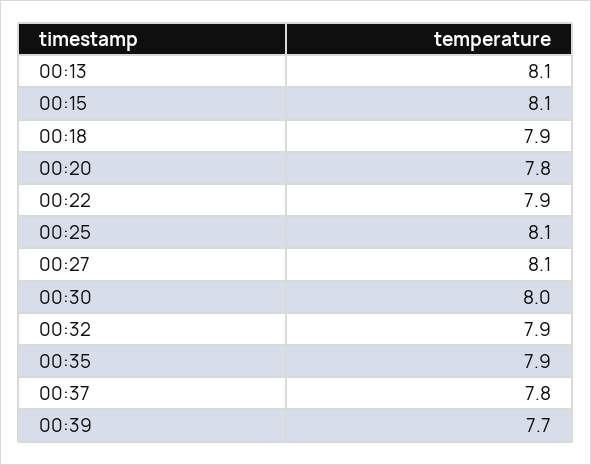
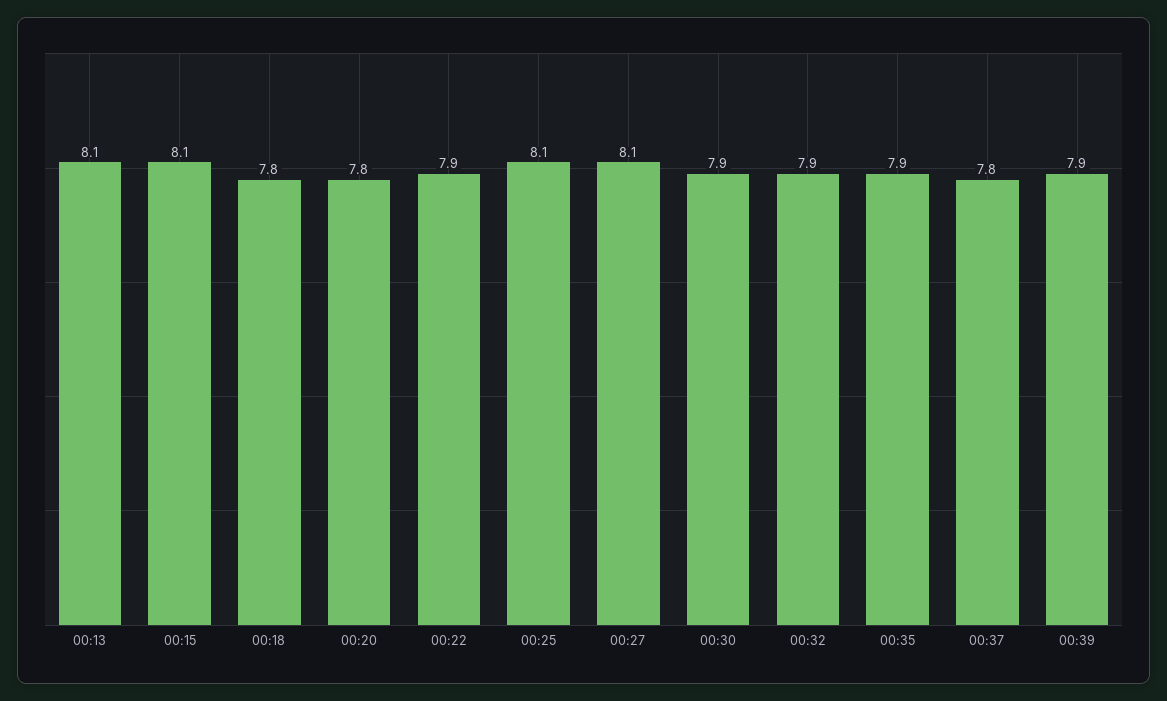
00:18: 7.9 -> 7.8
00:30: 8 -> 7.9
00:39: 7.7 -> 7.9

